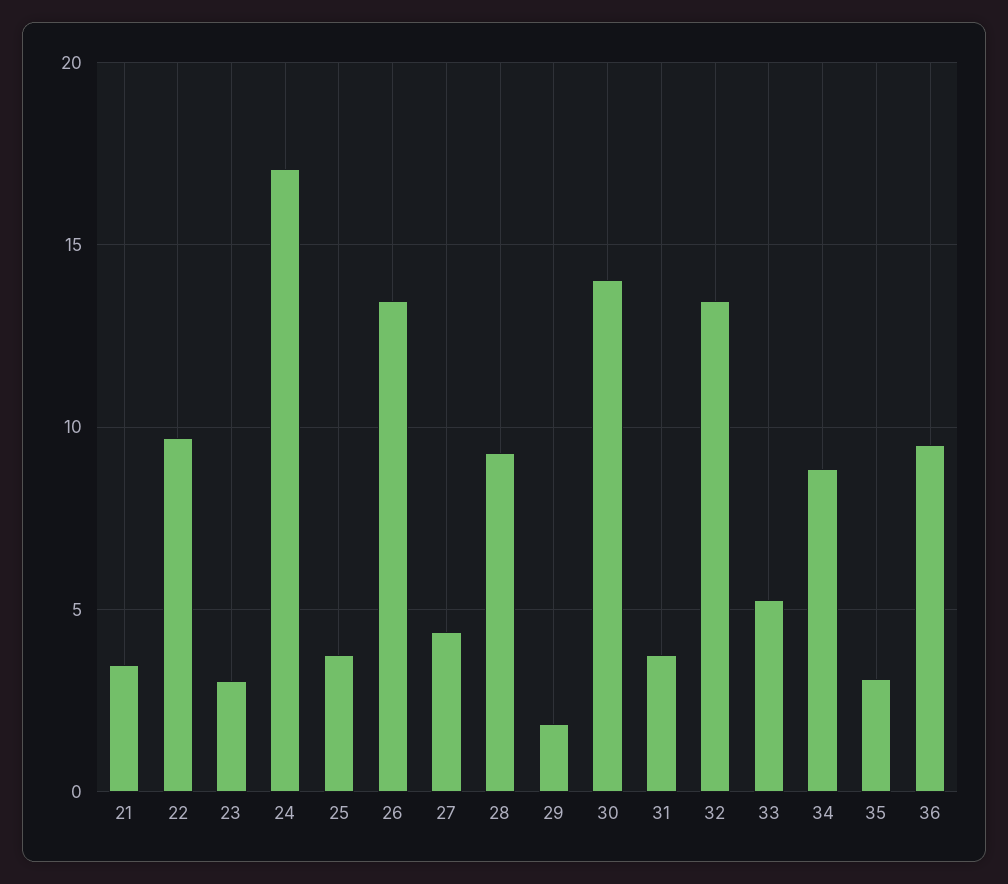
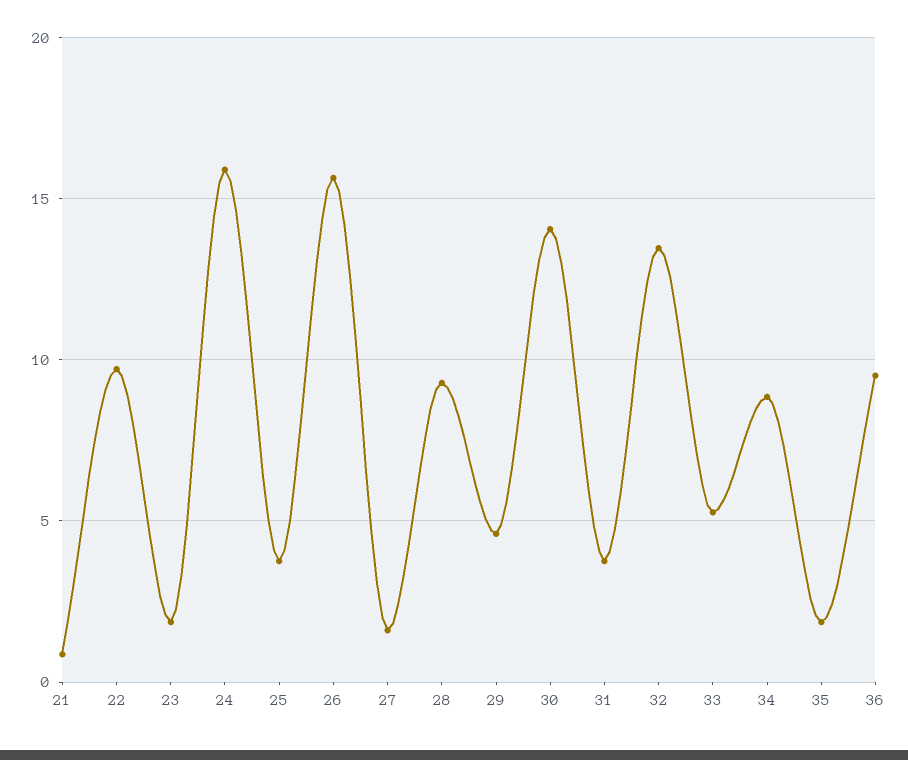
21: 3.5 -> 1
23: 3 -> 2
24: 17 -> 16
26: 13.5 -> 15.5
27: 4.5 -> 1.5
29: 2 -> 4.5
35: 3 -> 2

